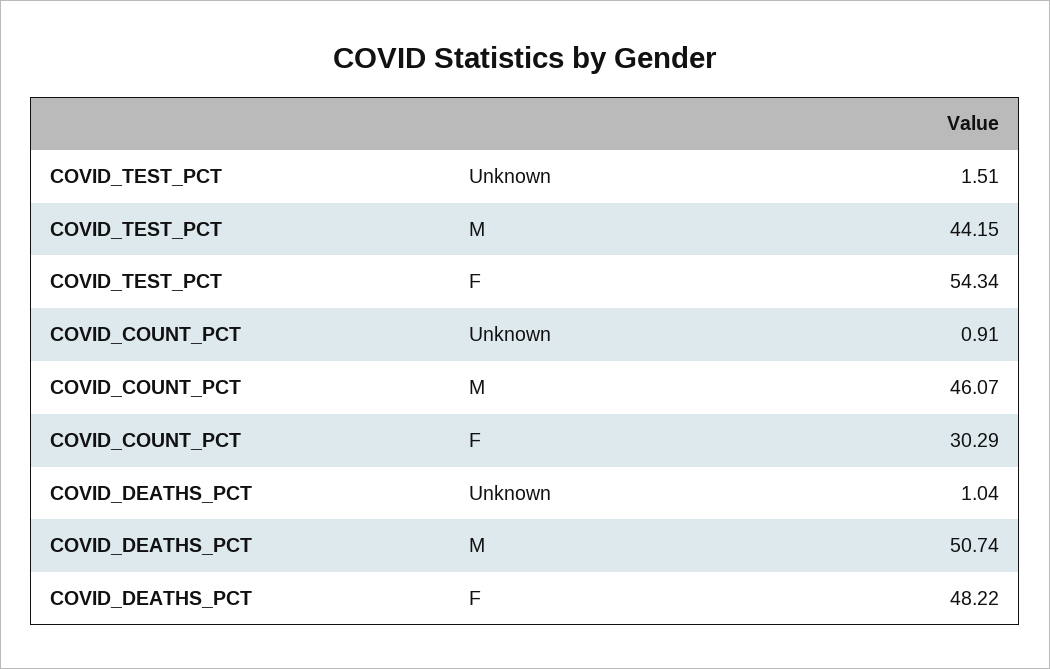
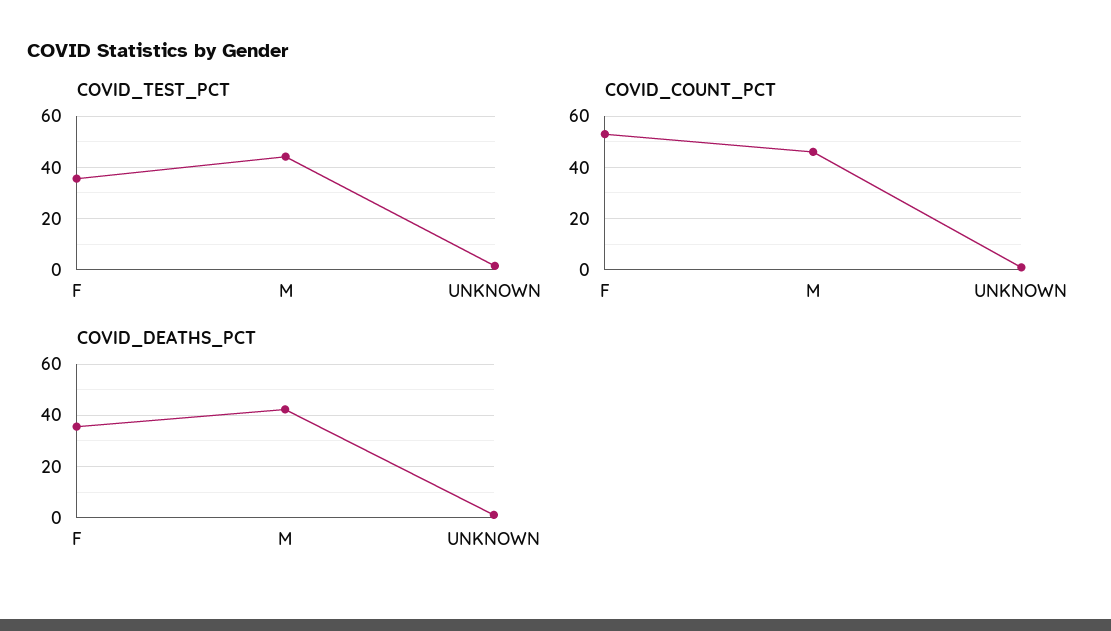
COVID_TEST_PCT, F: 54.34 -> 35
COVID_COUNT_PCT, F: 30.29 -> 52.5
COVID_DEATHS_PCT, M: 50.74 -> 42.5
COVID_DEATHS_PCT, F: 48.22 -> 35

